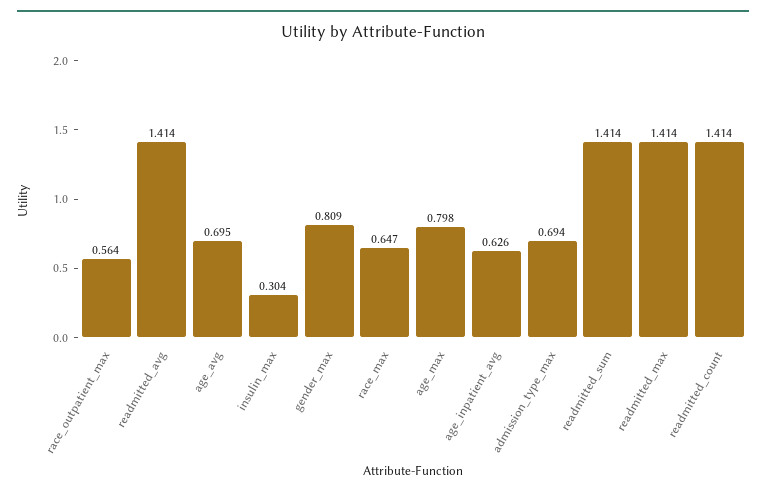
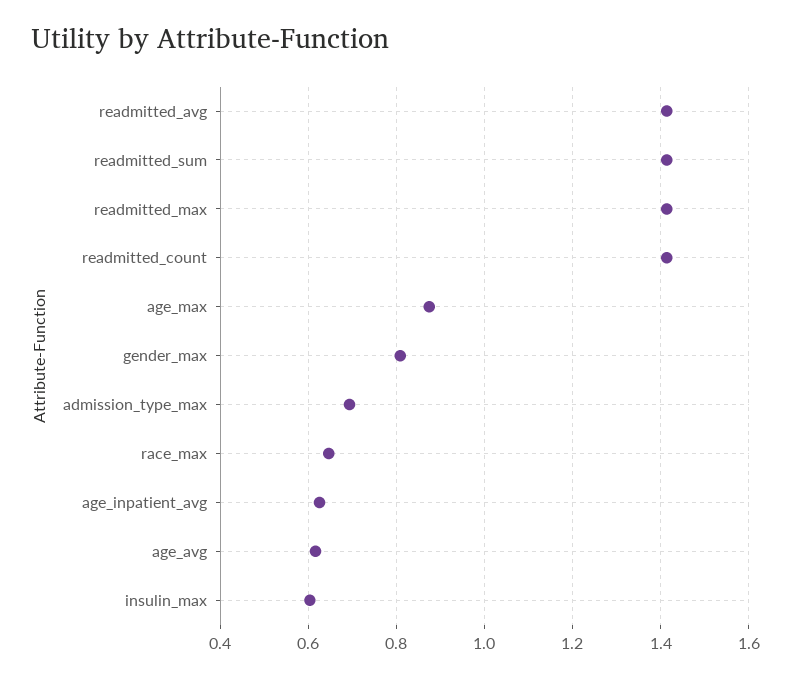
race_outpatient_max: 0.564 -> none
age_avg: 0.695 -> 0.62
insulin_max: 0.304 -> 0.6
age_max: 0.798 -> 0.88

